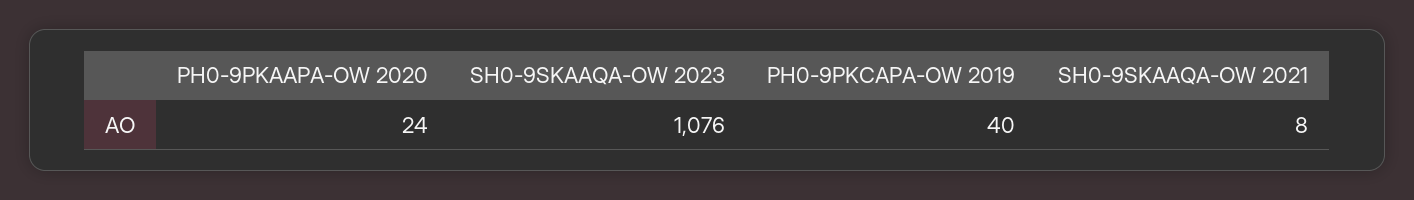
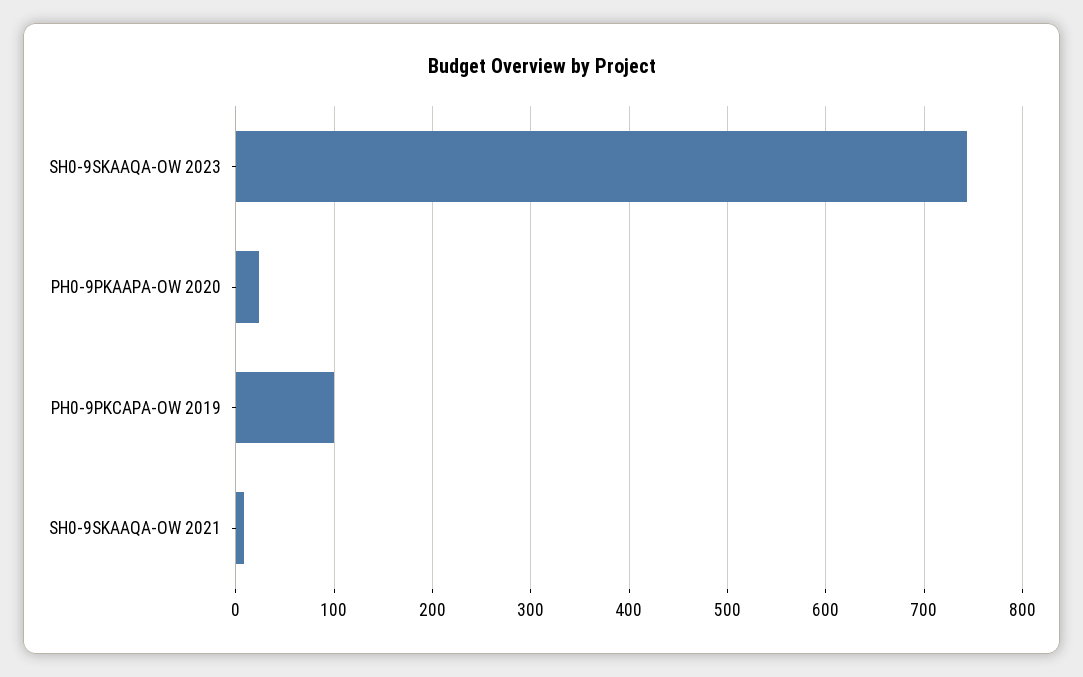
SH0-9SKAAQA-OW 2023: 1076 -> 740
PH0-9PKCAPA-OW 2019: 40 -> 100

